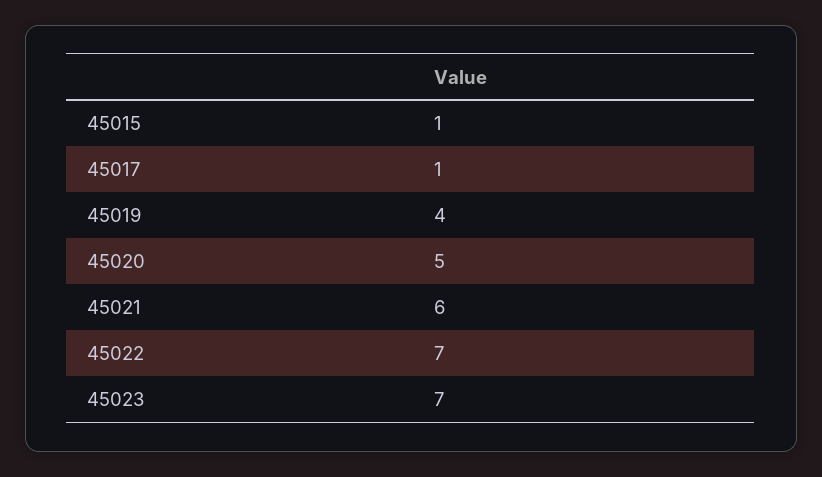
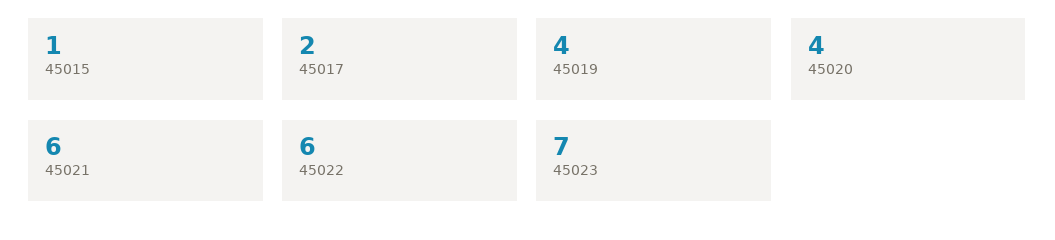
45017: 1 -> 2
45020: 5 -> 4
45022: 7 -> 6

